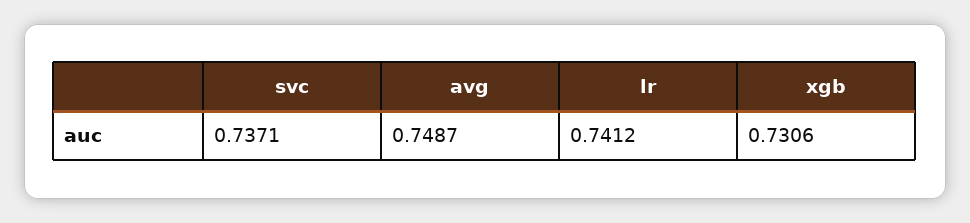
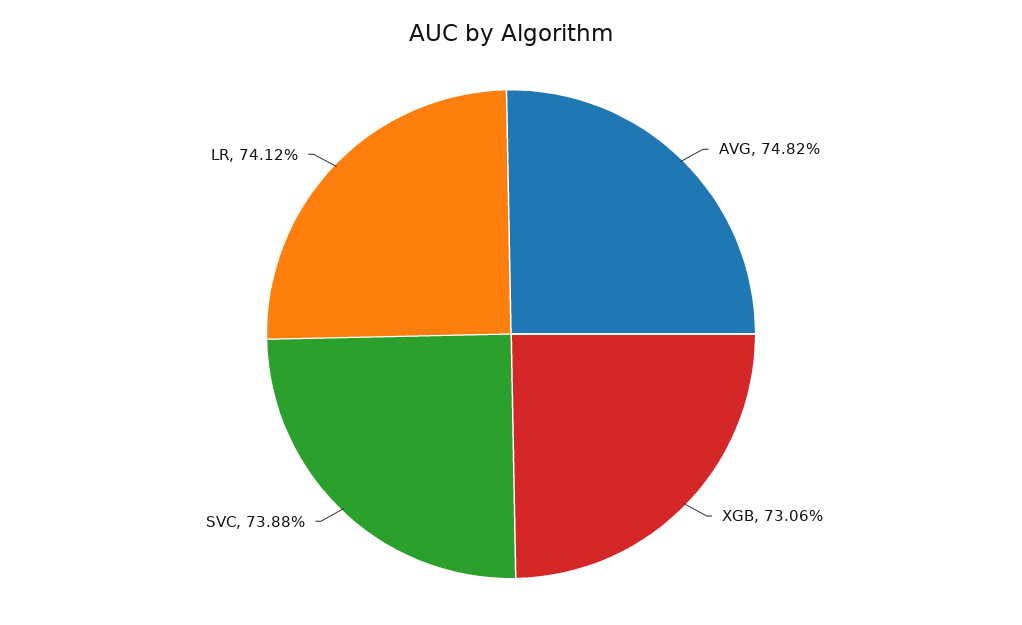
svc: 0.7371 -> 0.7388
avg: 0.7487 -> 0.7482

